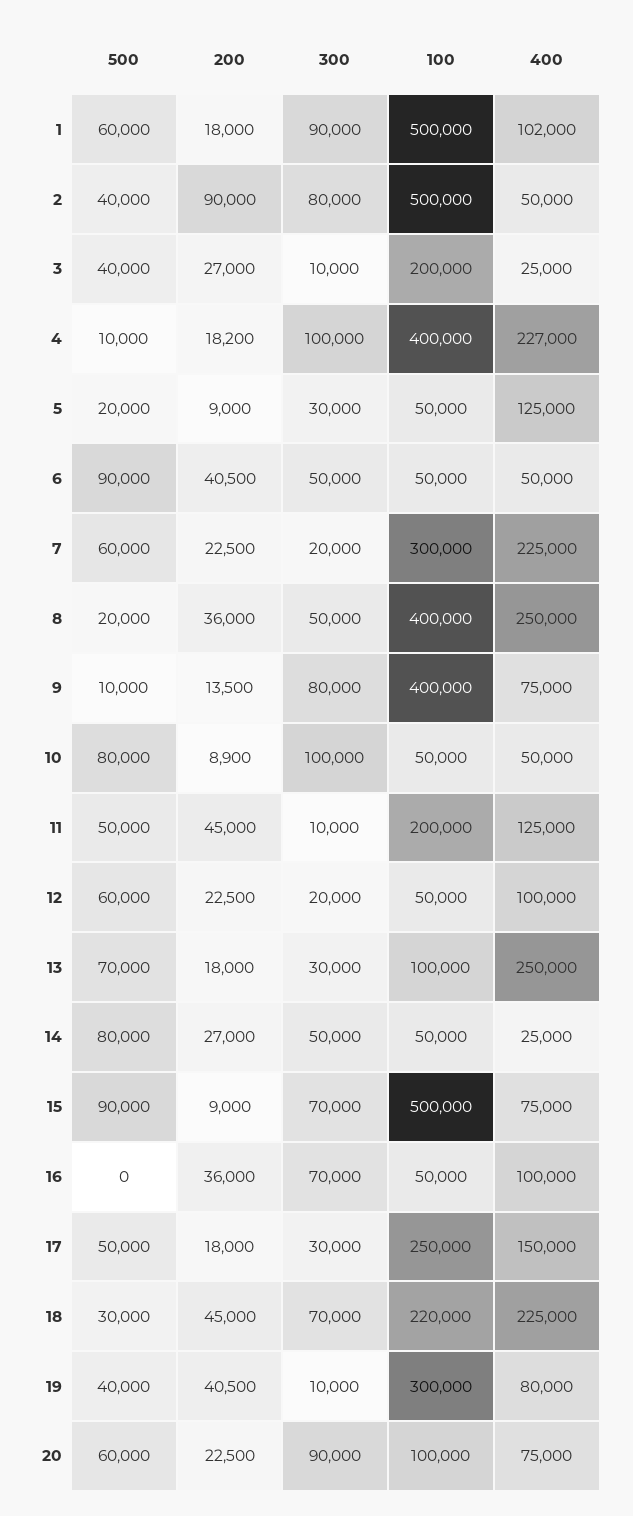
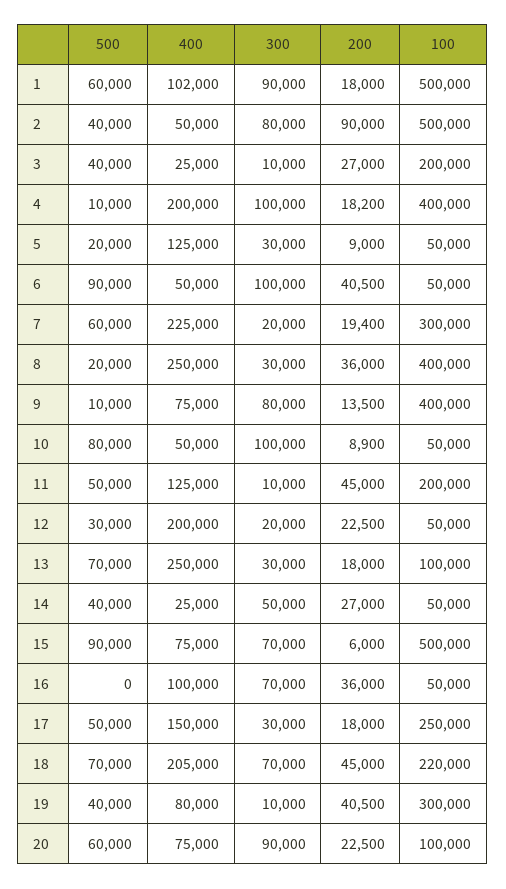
400, 4: 227000 -> 200000
300, 6: 50000 -> 100000
200, 7: 22500 -> 19400
300, 8: 50000 -> 30000
500, 12: 60000 -> 30000
400, 12: 100000 -> 200000
500, 14: 80000 -> 40000
200, 15: 9000 -> 6000
500, 18: 30000 -> 70000
400, 18: 225000 -> 205000

